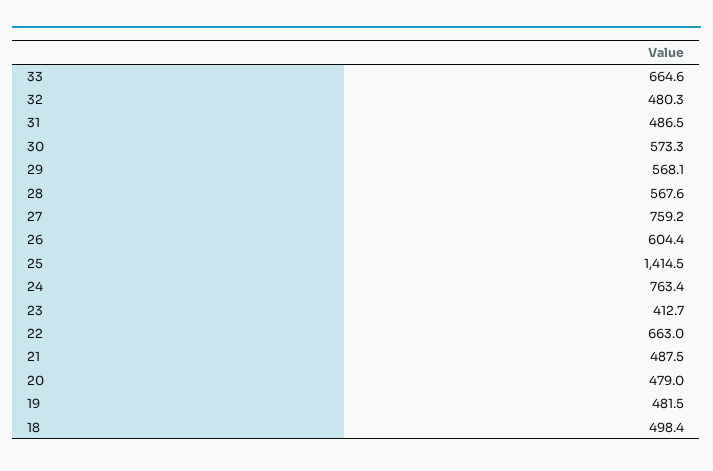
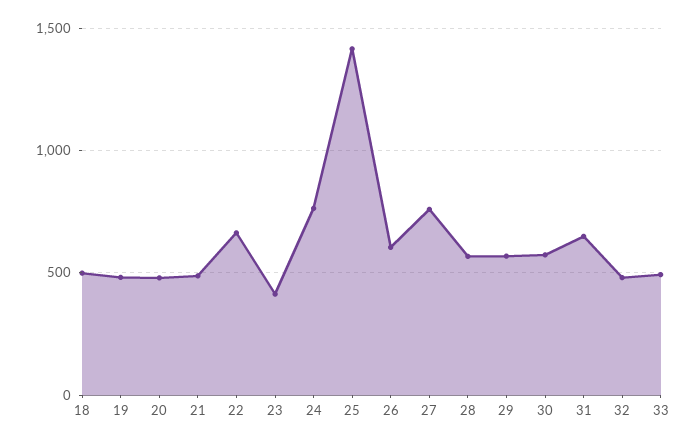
33: 664.6 -> 500
31: 486.5 -> 650

